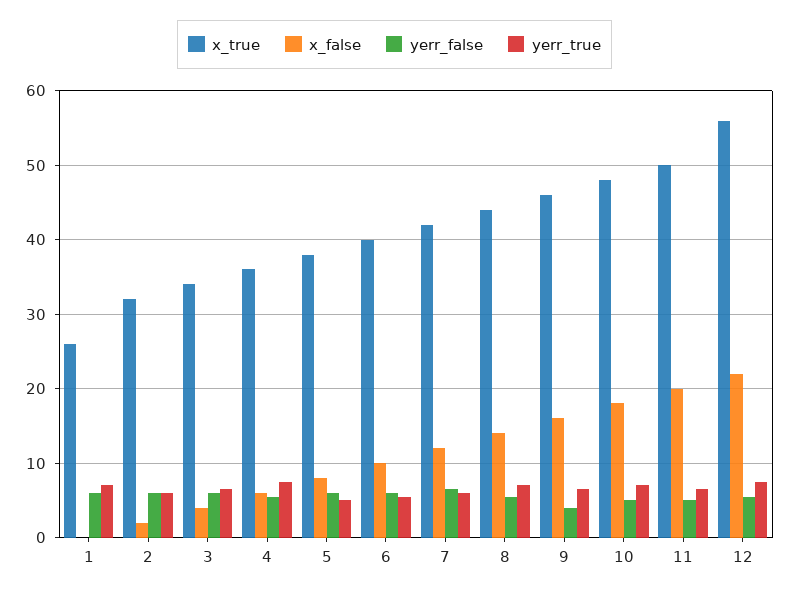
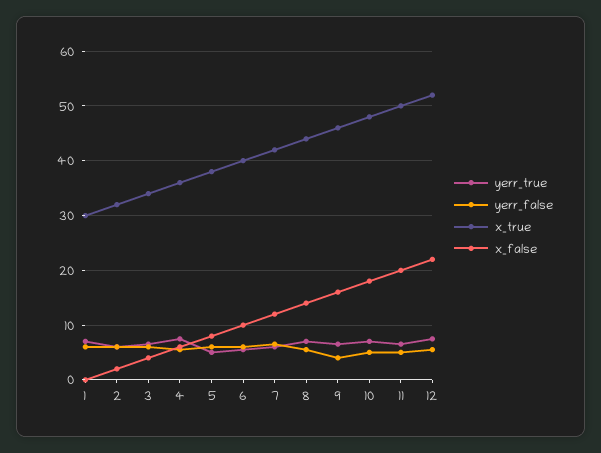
x_true, 1: 26 -> 30
x_true, 12: 56 -> 52

